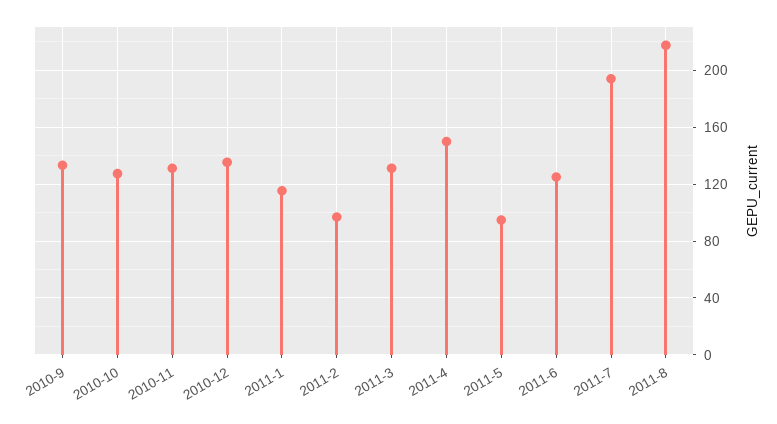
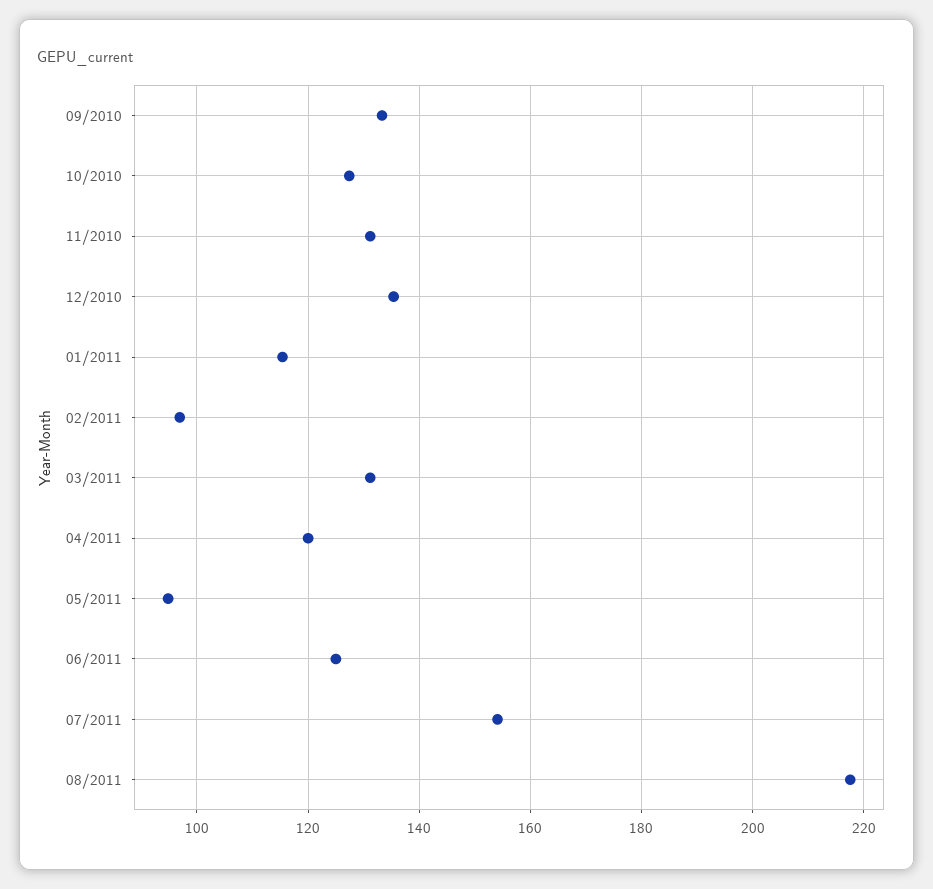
2011-4: 150 -> 120
2011-7: 195 -> 154

